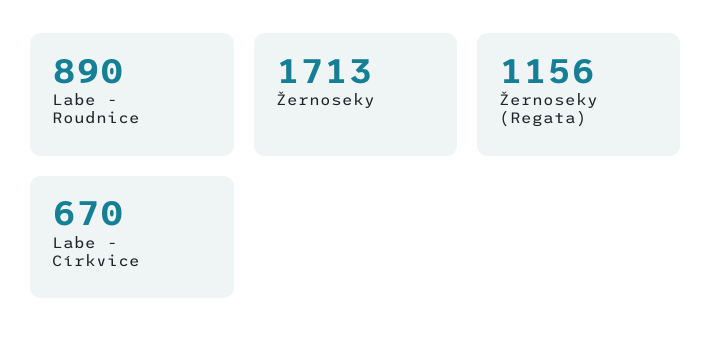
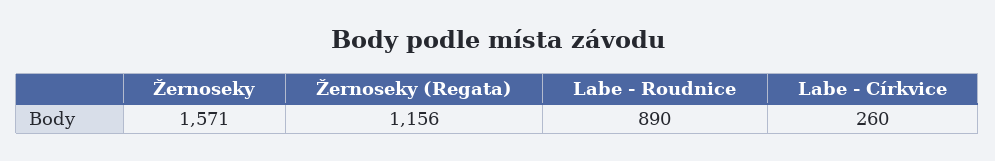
Žernoseky: 1713 -> 1571
Labe - Církvice: 670 -> 260

